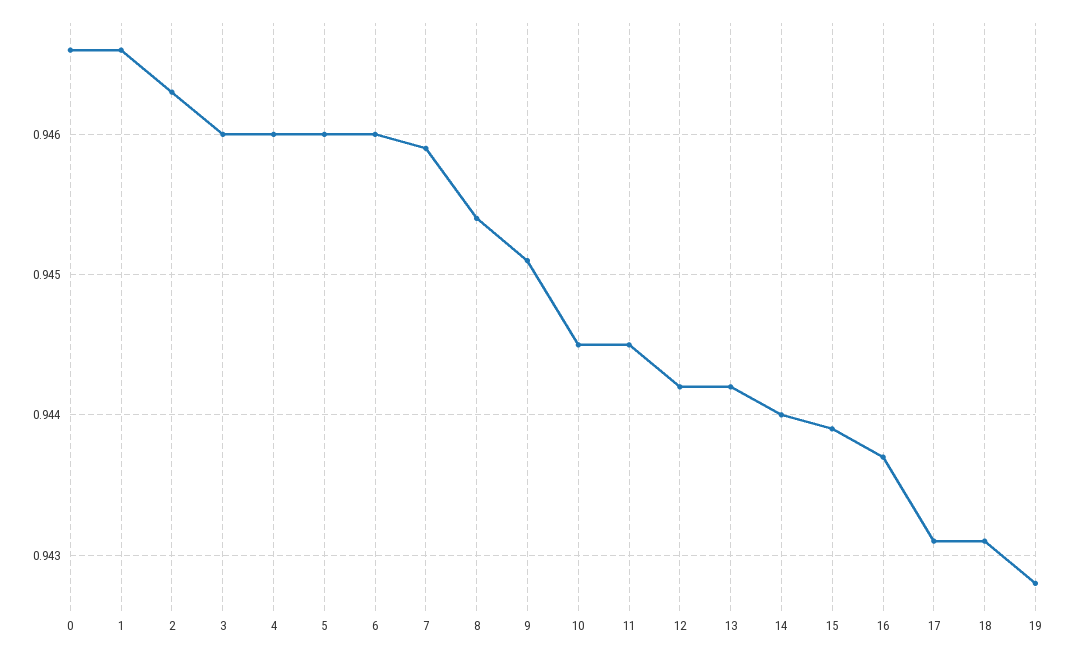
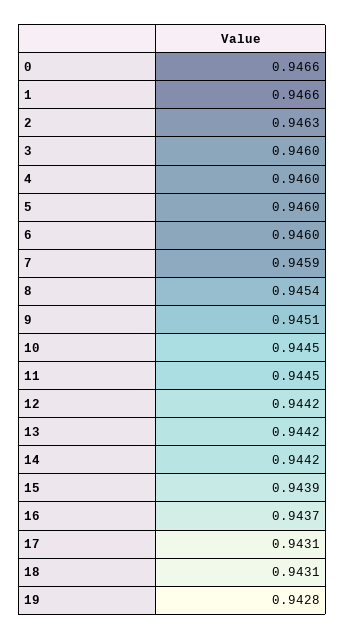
14: 0.944 -> 0.9442

